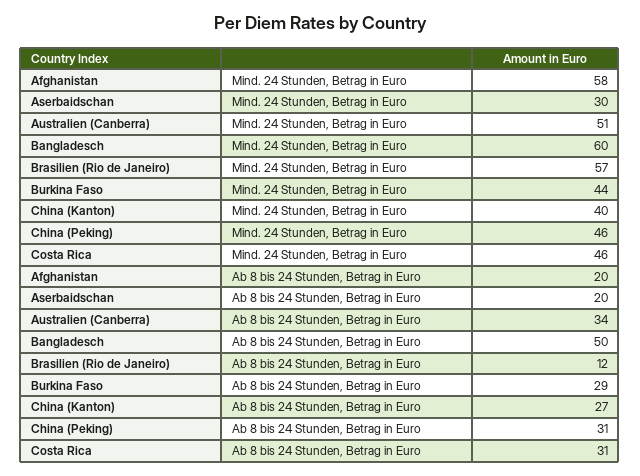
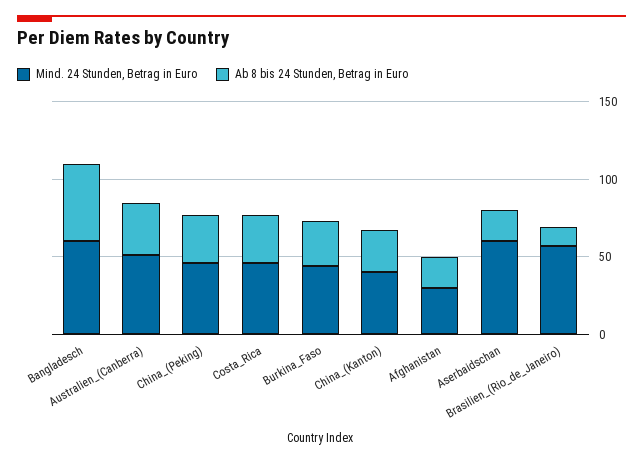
Mind. 24 Stunden, Betrag in Euro, Afghanistan: 58 -> 30
Mind. 24 Stunden, Betrag in Euro, Aserbaidschan: 30 -> 60

